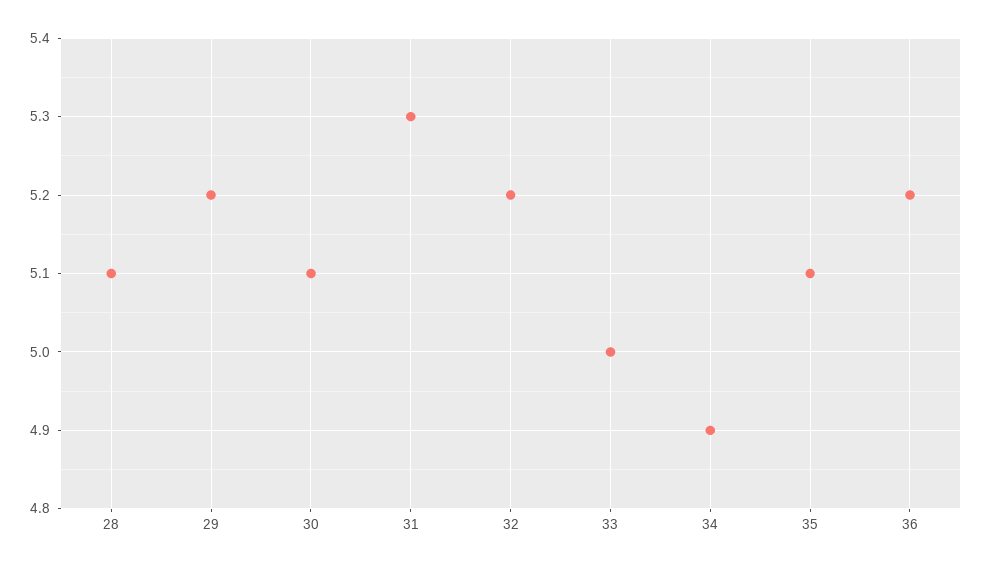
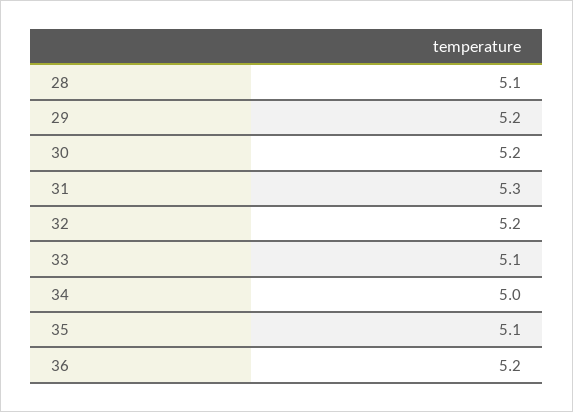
30: 5.1 -> 5.2
33: 5 -> 5.1
34: 4.9 -> 5

